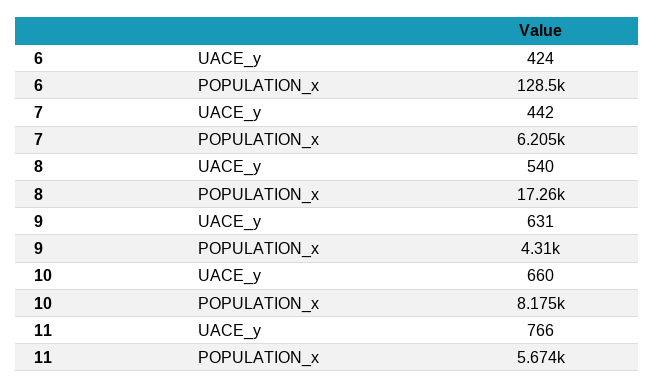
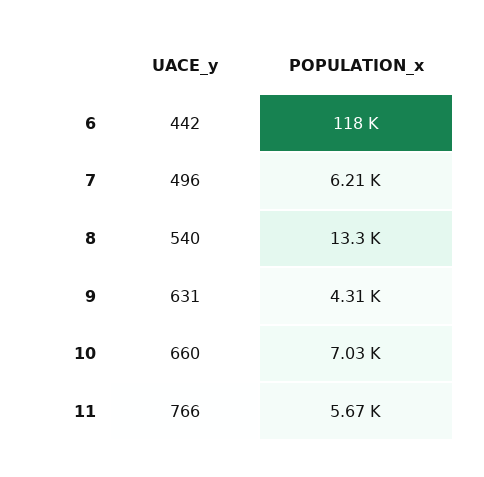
6, UACE_y: 424 -> 442
6, POPULATION_x: 128500 -> 118000
7, UACE_y: 442 -> 496
8, POPULATION_x: 17260 -> 13300
10, POPULATION_x: 8175 -> 7030

